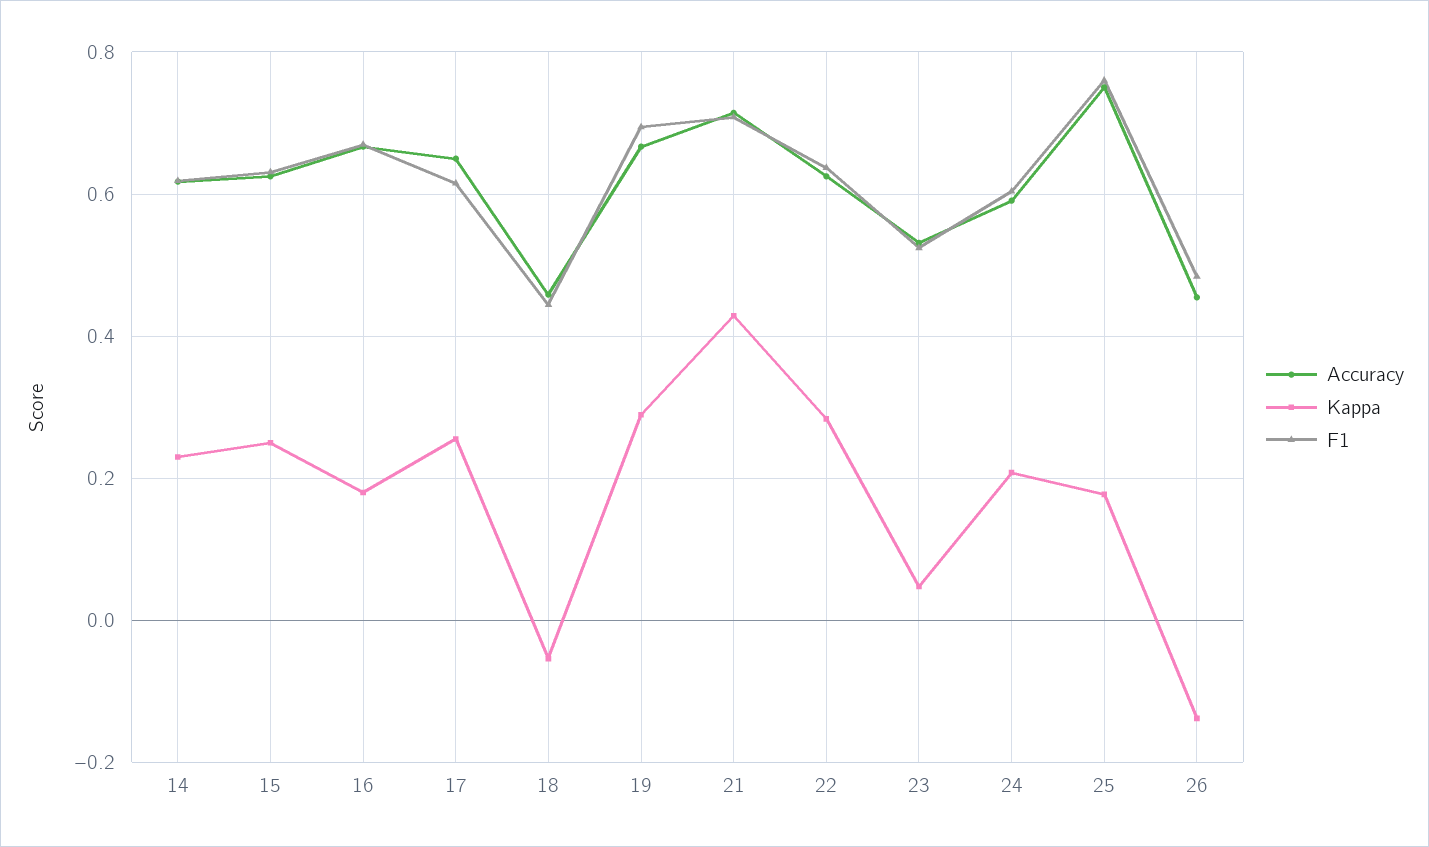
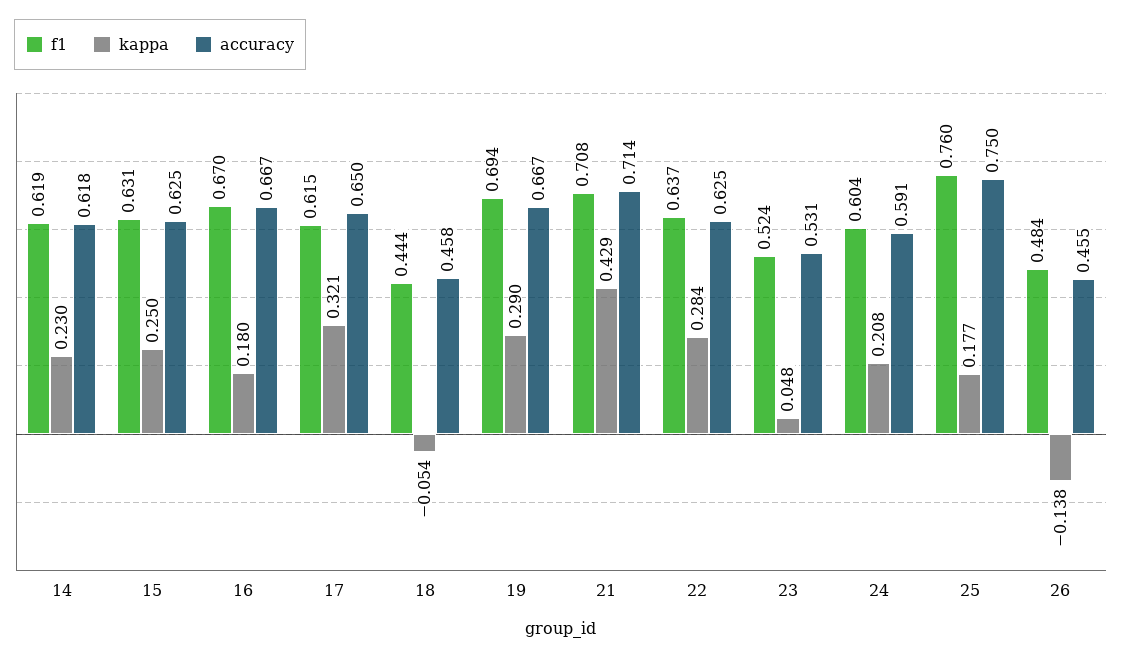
Kappa, 17: 0.26 -> 0.321

